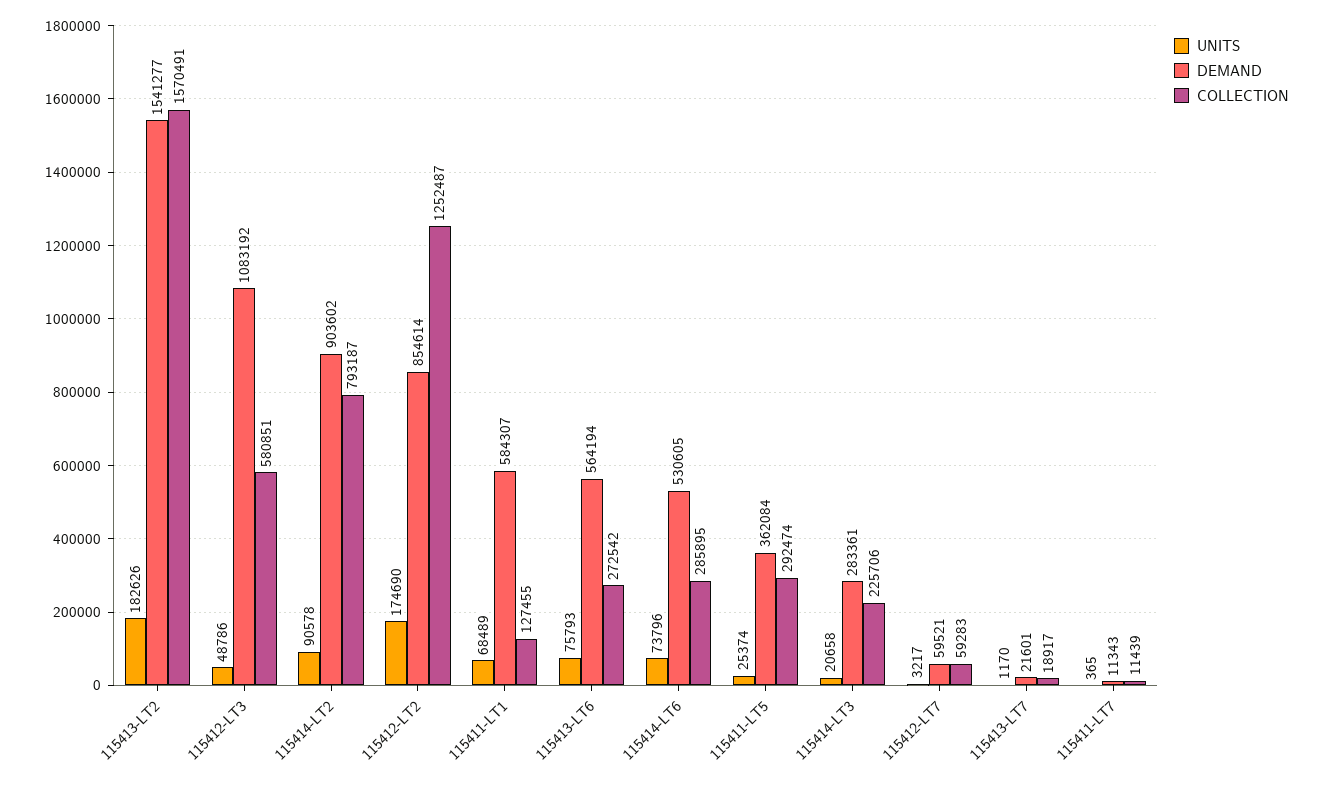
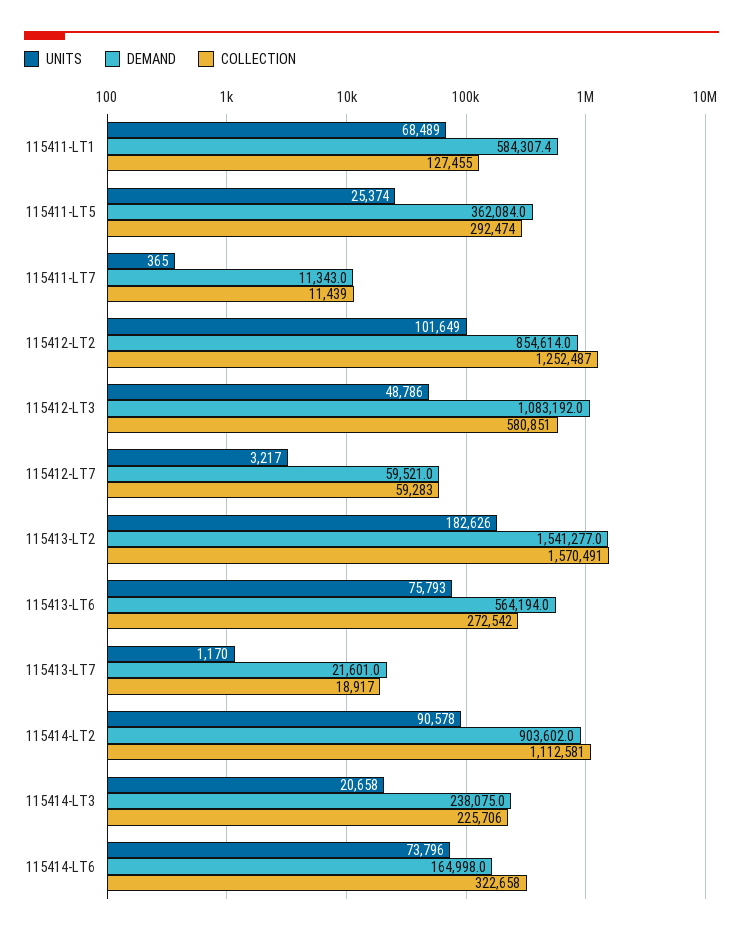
COLLECTION, 115414-LT2: 793187 -> 1112581
UNITS, 115412-LT2: 174690 -> 101649
DEMAND, 115414-LT6: 530605 -> 164998
COLLECTION, 115414-LT6: 285895 -> 322658
DEMAND, 115414-LT3: 283361 -> 238075

